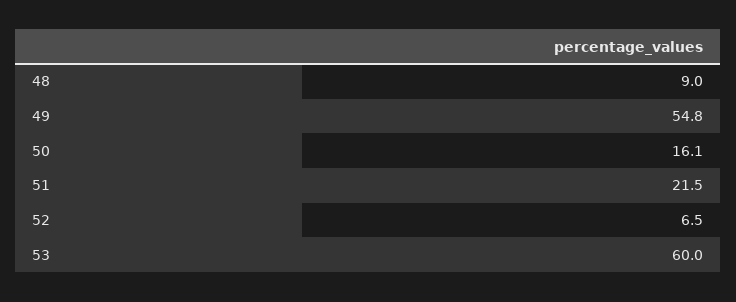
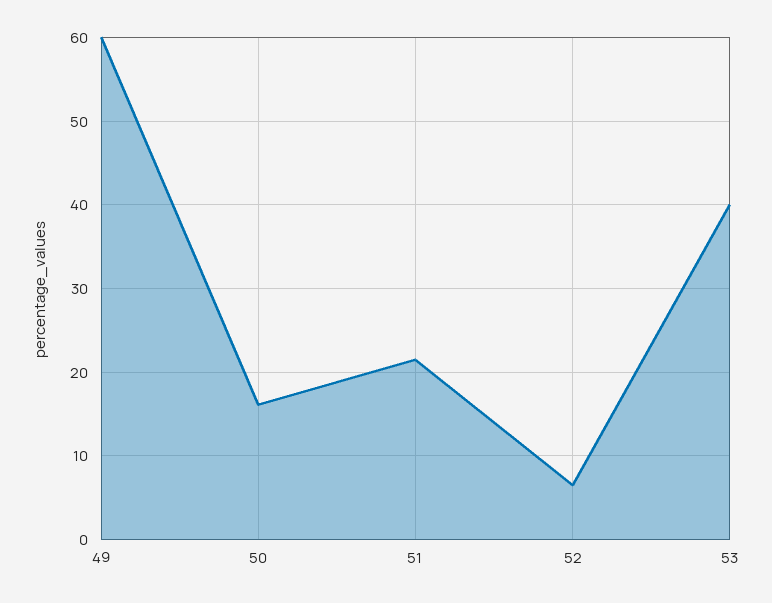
48: 9 -> none
49: 54.8 -> 60
53: 60 -> 40

